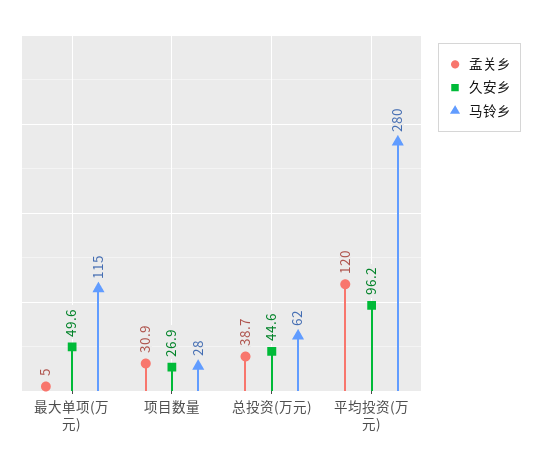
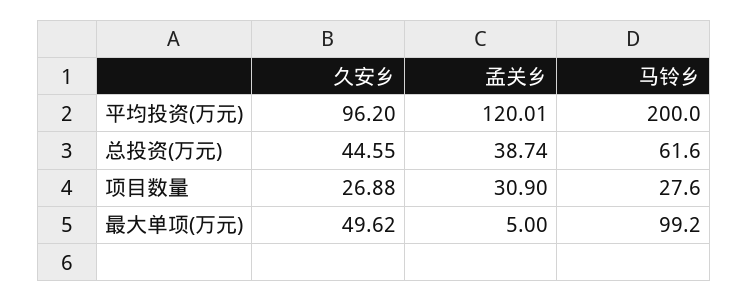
马铃乡, 最大单项(万元): 115 -> 99.2
马铃乡, 平均投资(万元): 280 -> 200

